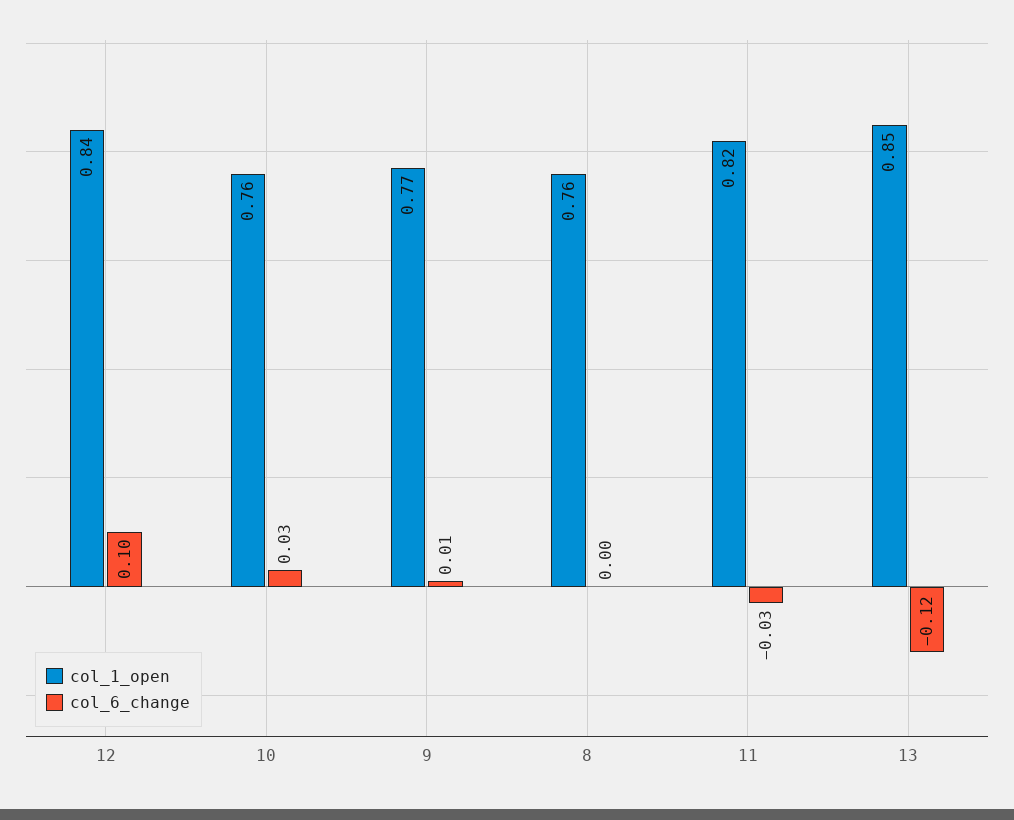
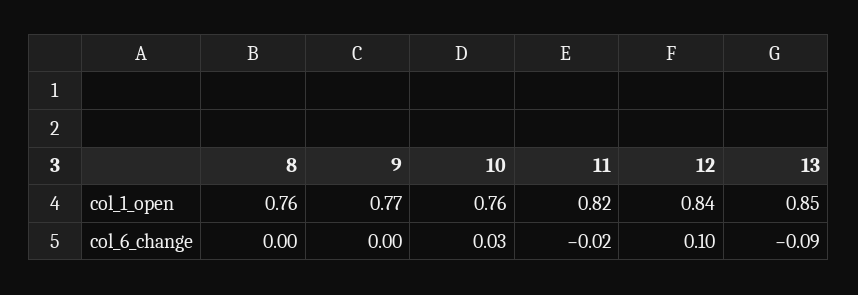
col_6_change, 9: 0.01 -> 0
col_6_change, 11: -0.03 -> -0.02
col_6_change, 13: -0.12 -> -0.09

